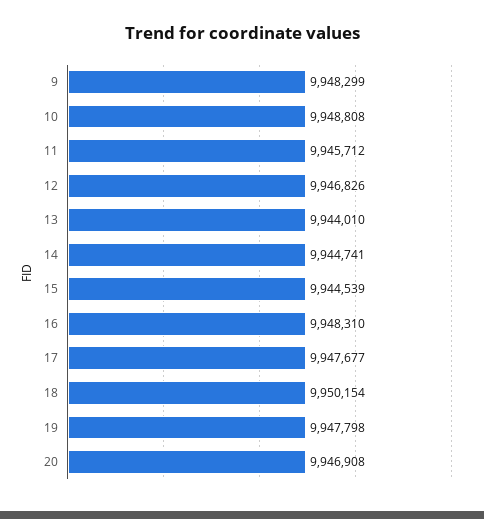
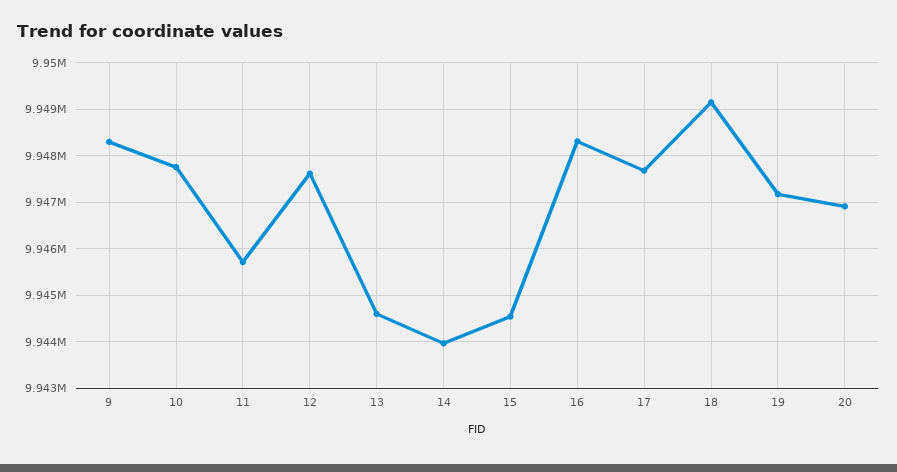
10: 9948808 -> 9947800
12: 9946826 -> 9947600
13: 9944010 -> 9944600
14: 9944741 -> 9944000
18: 9950154 -> 9949200
19: 9947798 -> 9947200

